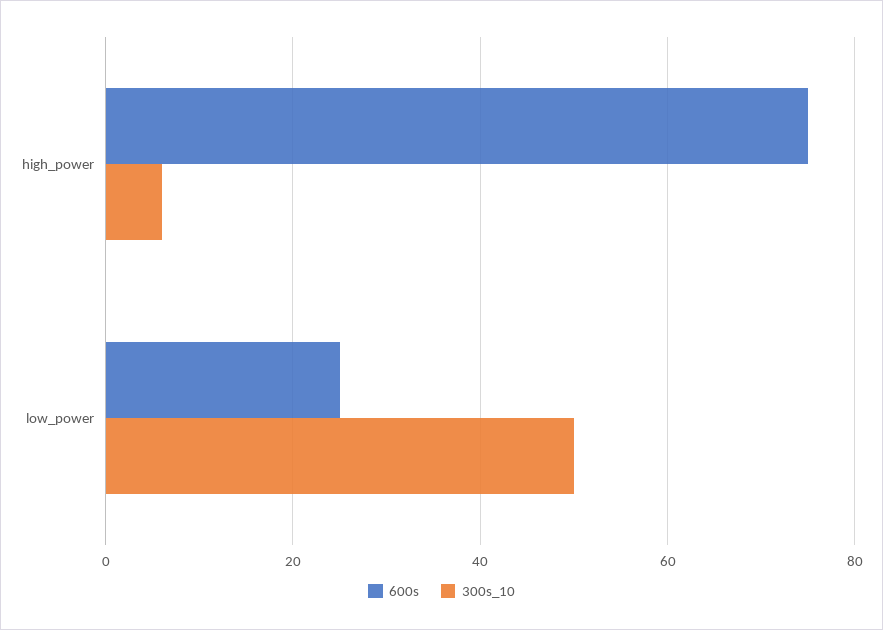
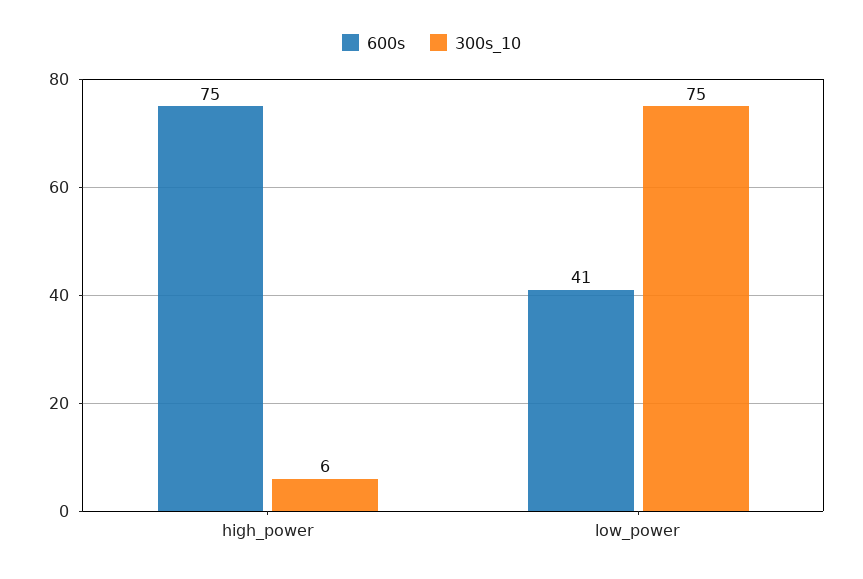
600s, low_power: 25 -> 41
300s_10, low_power: 50 -> 75

